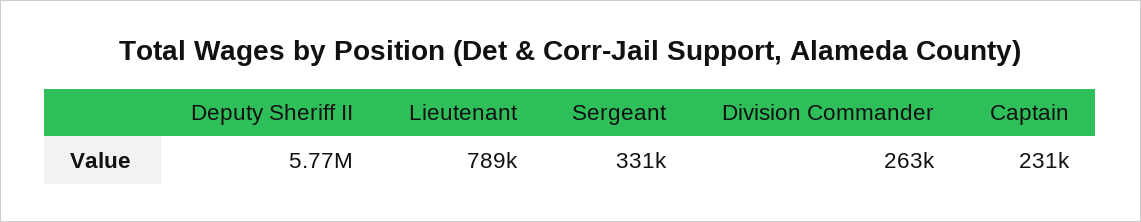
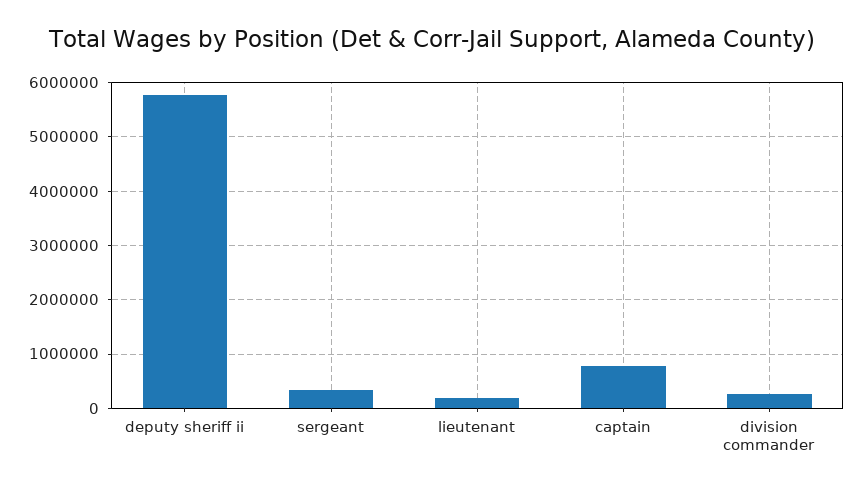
Lieutenant: 789000 -> 200000
Captain: 231000 -> 800000

